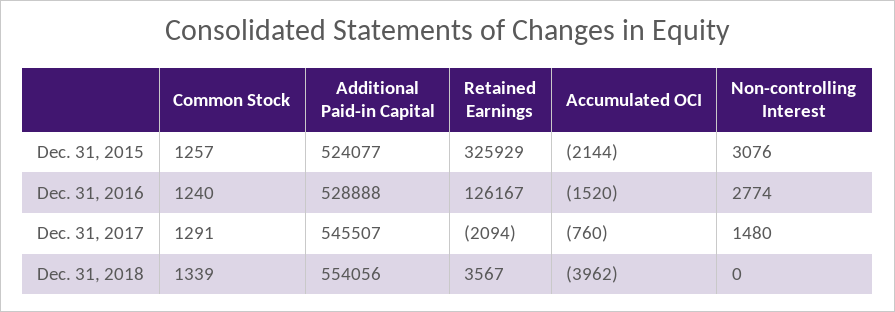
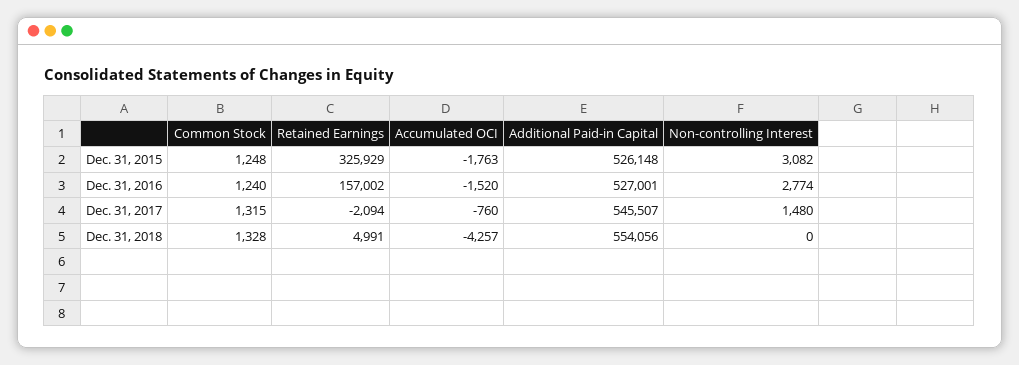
Common Stock, Dec. 31, 2015: 1257 -> 1248
Additional Paid-in Capital, Dec. 31, 2015: 524077 -> 526148
Accumulated OCI, Dec. 31, 2015: -2144 -> -1763
Non-controlling Interest, Dec. 31, 2015: 3076 -> 3082
Additional Paid-in Capital, Dec. 31, 2016: 528888 -> 527001
Retained Earnings, Dec. 31, 2016: 126167 -> 157002
Common Stock, Dec. 31, 2017: 1291 -> 1315
Common Stock, Dec. 31, 2018: 1339 -> 1328
Retained Earnings, Dec. 31, 2018: 3567 -> 4991
Accumulated OCI, Dec. 31, 2018: -3962 -> -4257

